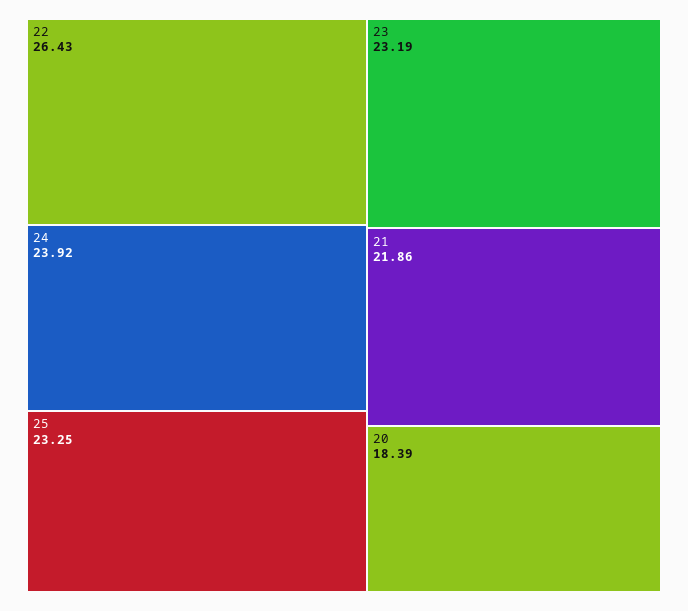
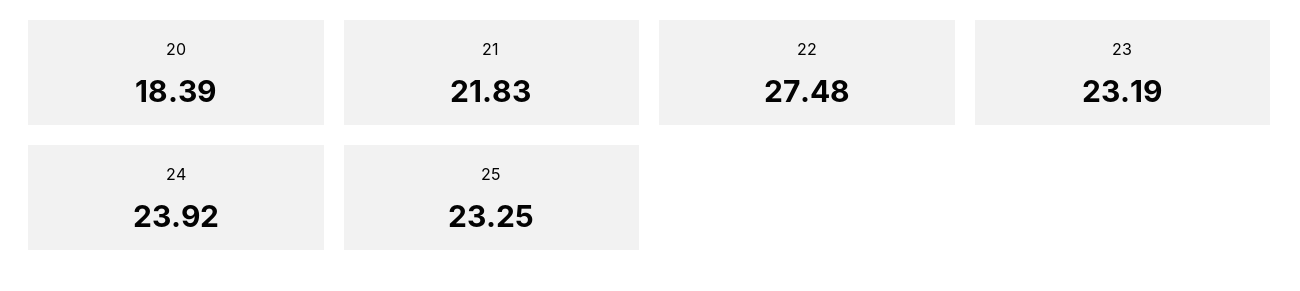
22: 26.43 -> 27.48
21: 21.86 -> 21.83

